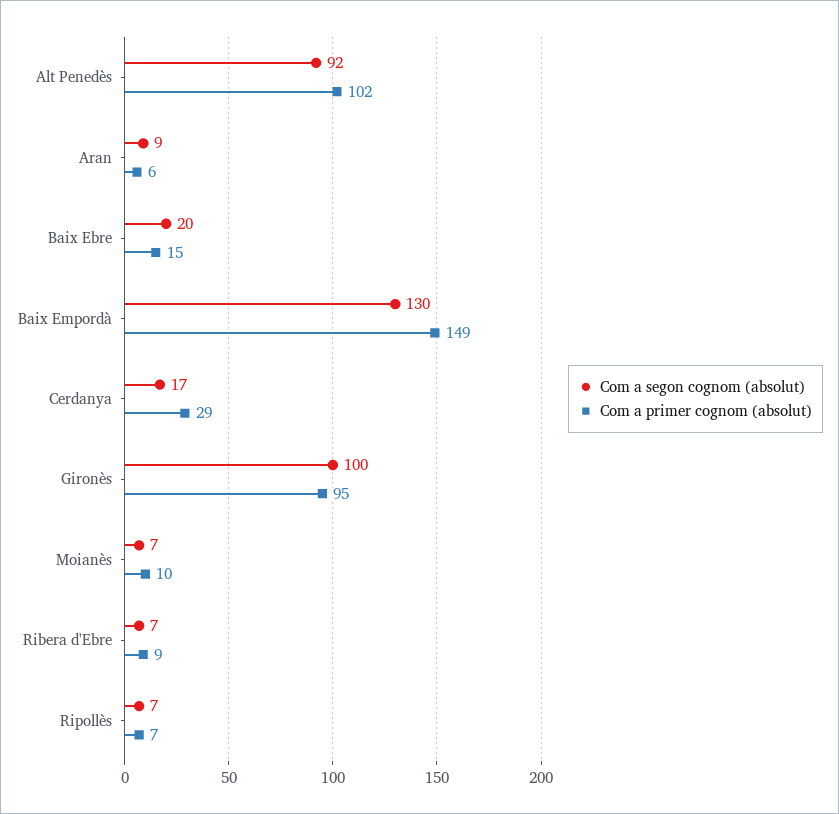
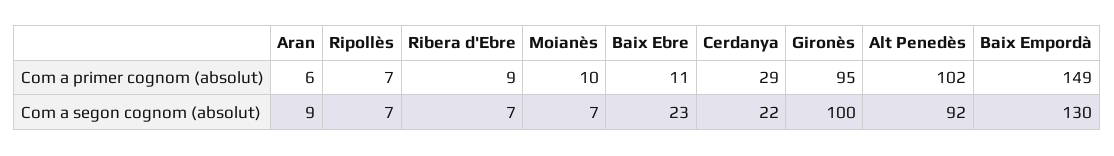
Com a segon cognom (absolut), Baix Ebre: 20 -> 23
Com a primer cognom (absolut), Baix Ebre: 15 -> 11
Com a segon cognom (absolut), Cerdanya: 17 -> 22

